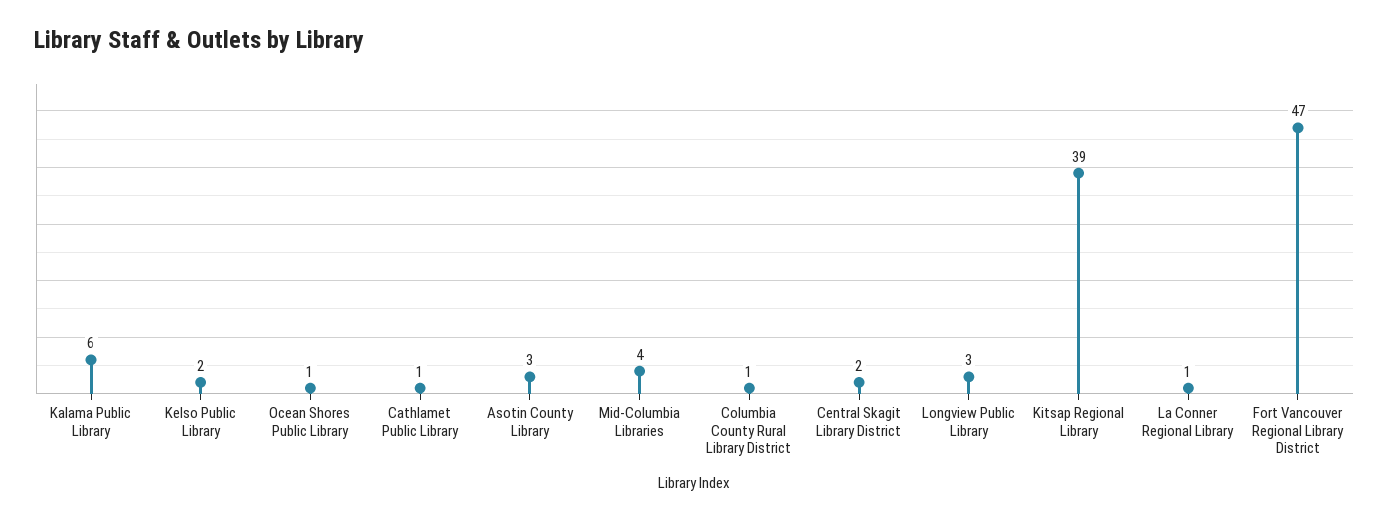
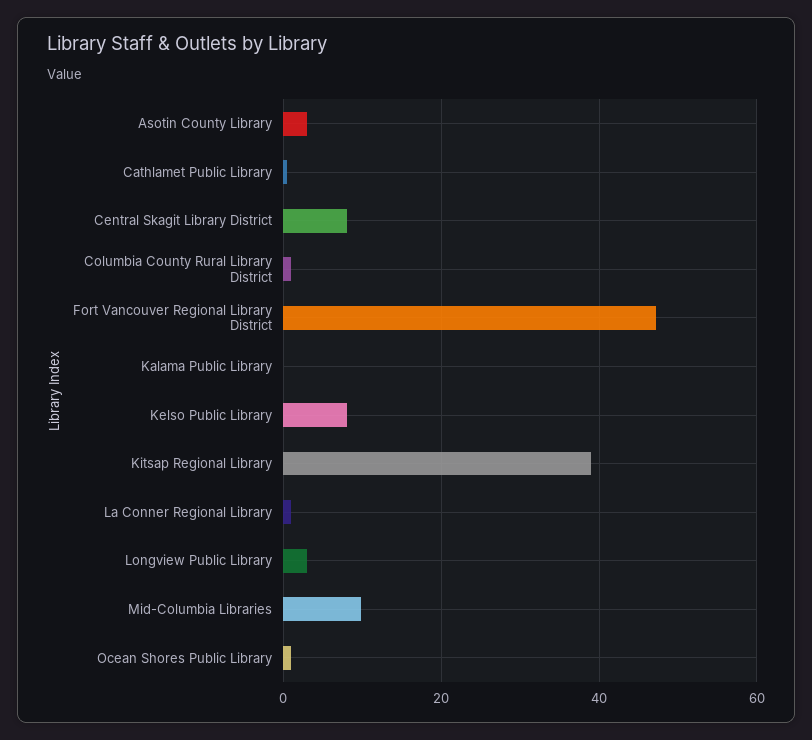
Kalama Public Library: 6 -> 0
Kelso Public Library: 2 -> 8
Mid-Columbia Libraries: 4 -> 10
Central Skagit Library District: 2 -> 8

